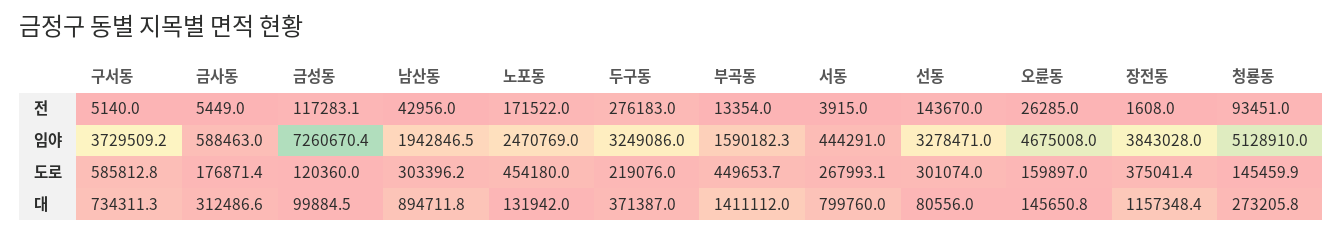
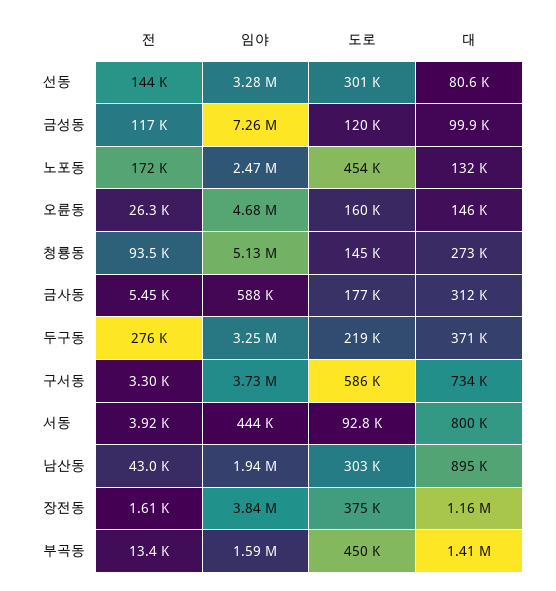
구서동, 전: 5140 -> 3300
서동, 도로: 267993.1 -> 92800

